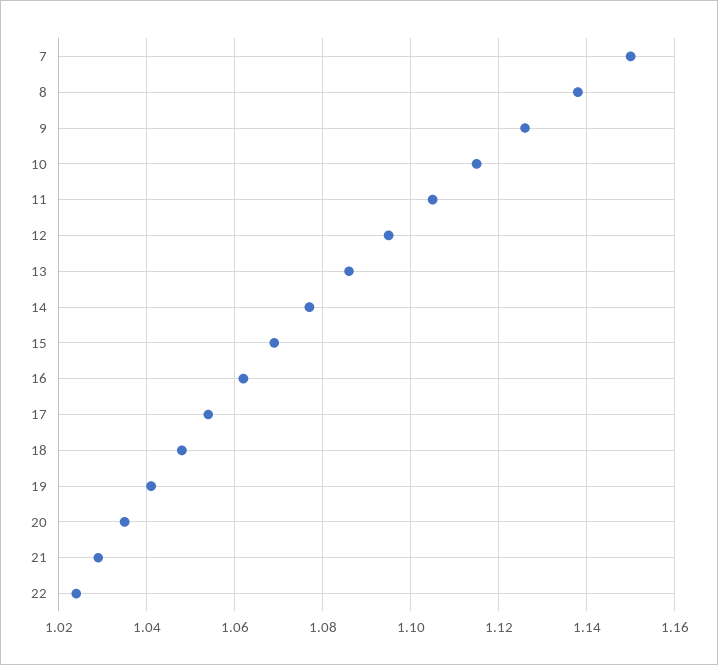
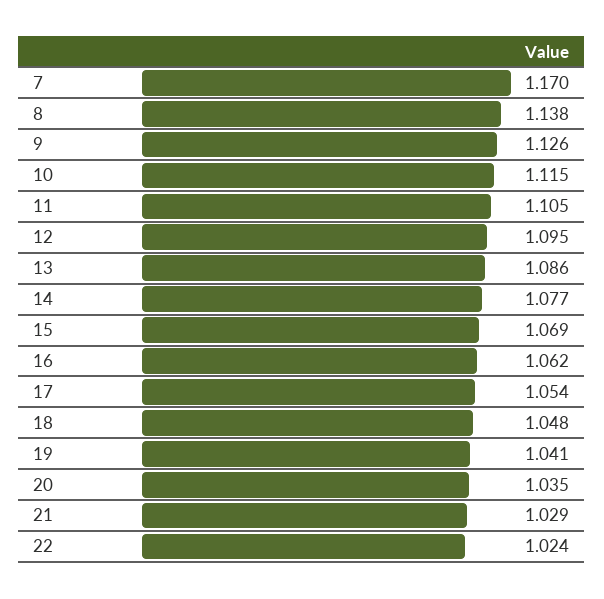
7: 1.15 -> 1.17

